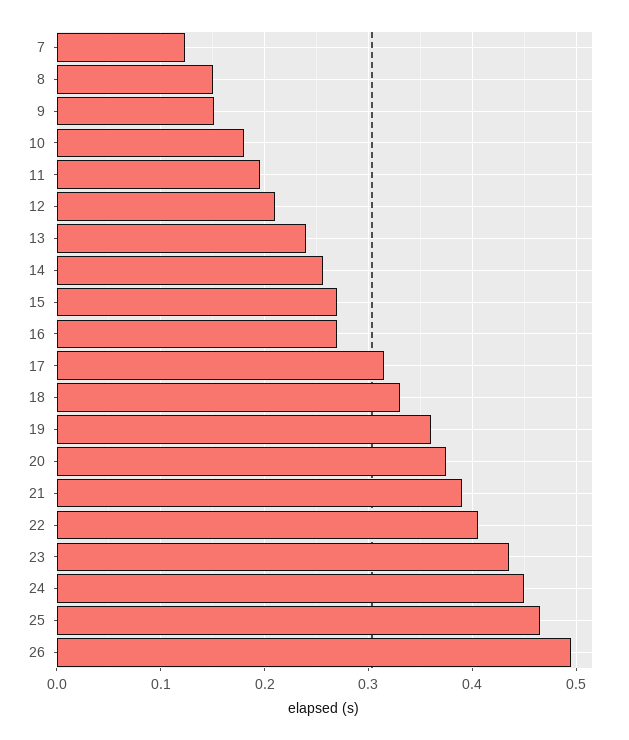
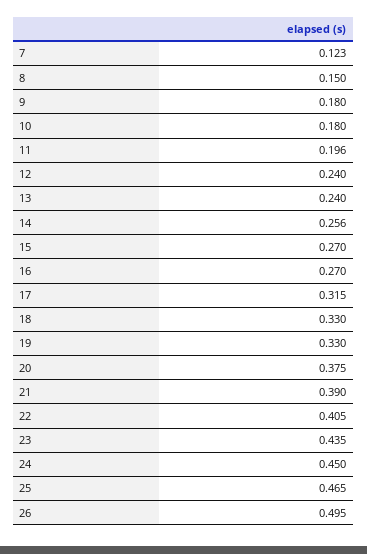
9: 0.15 -> 0.18
12: 0.21 -> 0.24
19: 0.36 -> 0.33

